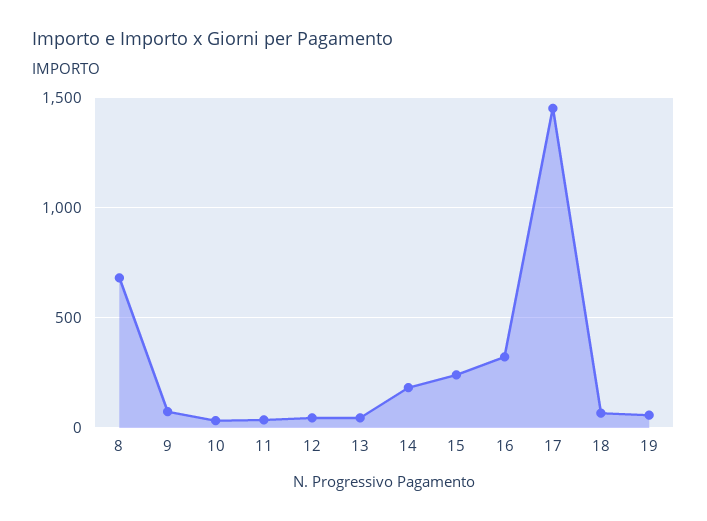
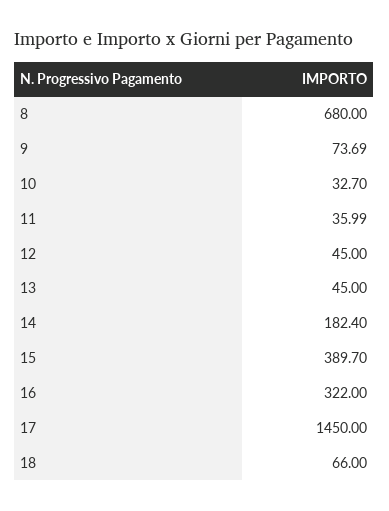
15: 250 -> 389.7
19: 50 -> none

